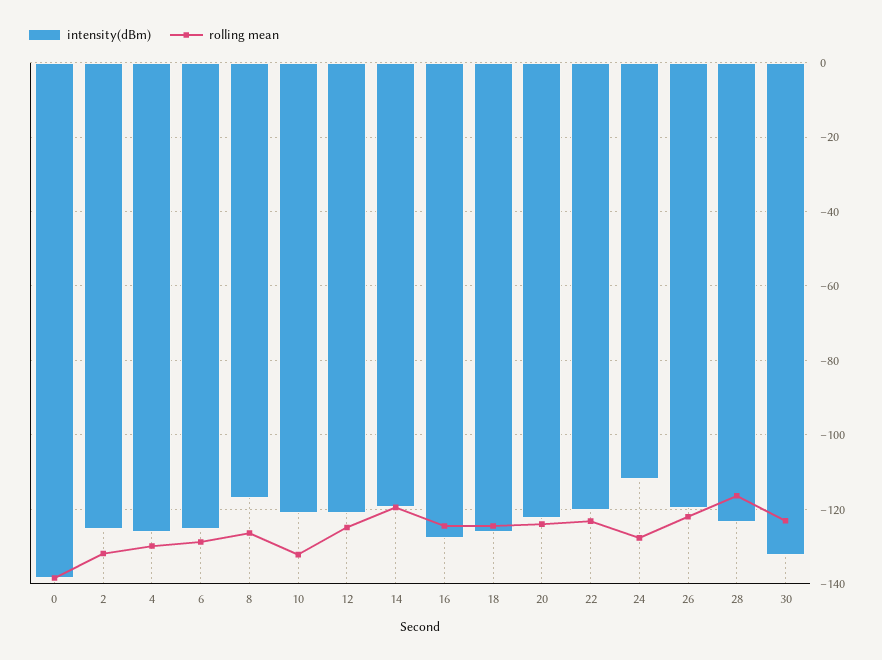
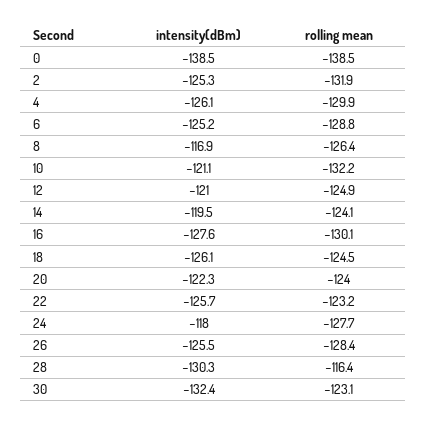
rolling mean, 14: -120 -> -124.1
rolling mean, 16: -124 -> -130.1
intensity(dBm), 22: -120 -> -125.7
intensity(dBm), 24: -112 -> -118
intensity(dBm), 26: -120 -> -125.5
rolling mean, 26: -122 -> -128.4
intensity(dBm), 28: -124 -> -130.3

